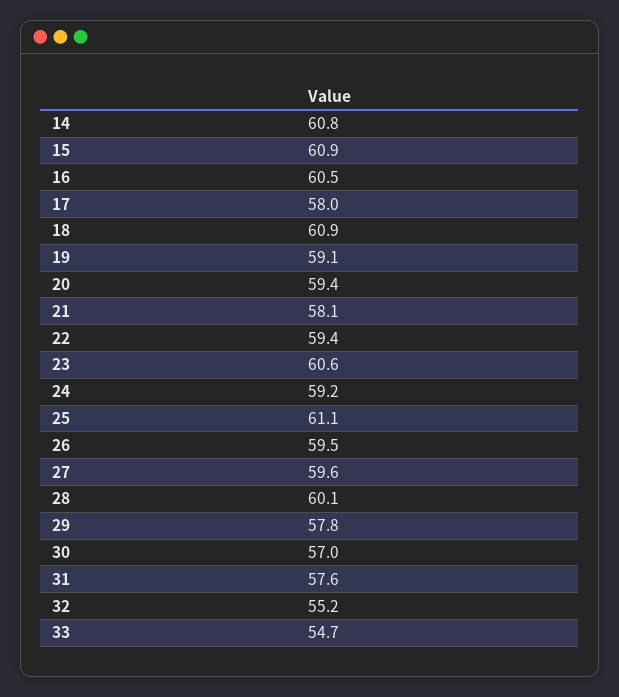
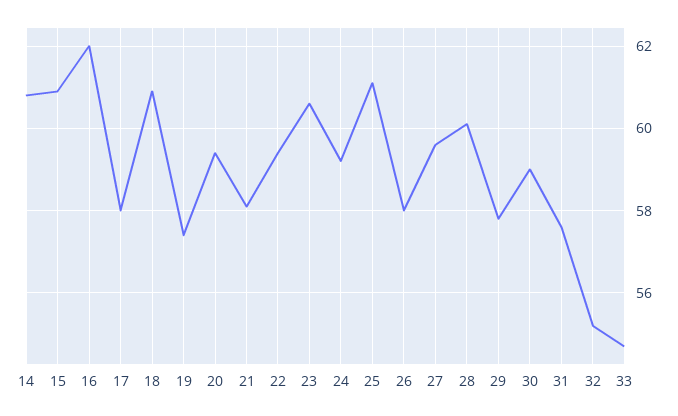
16: 60.5 -> 62
19: 59.1 -> 57.5
26: 59.5 -> 58
30: 57 -> 59

